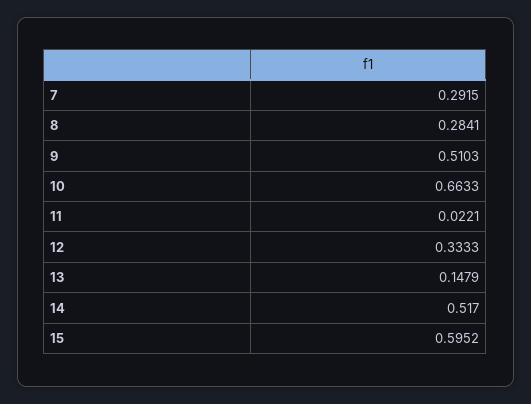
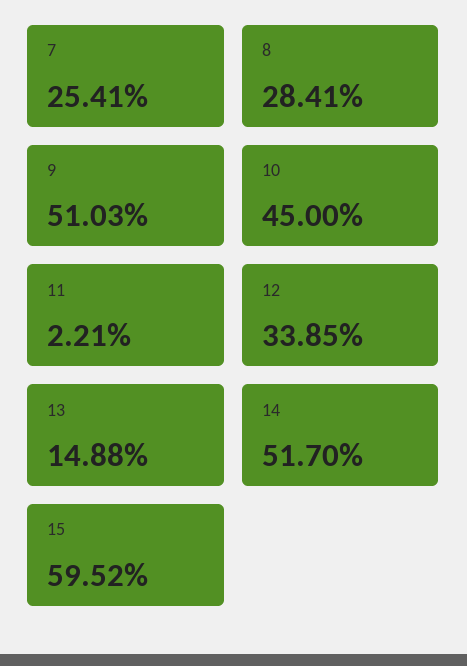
7: 0.2915 -> 0.2541
10: 0.6633 -> 0.45
12: 0.3333 -> 0.3385
13: 0.1479 -> 0.1488

